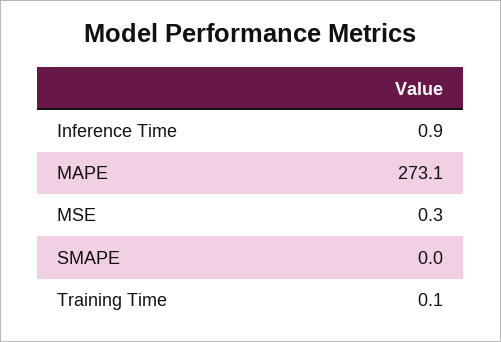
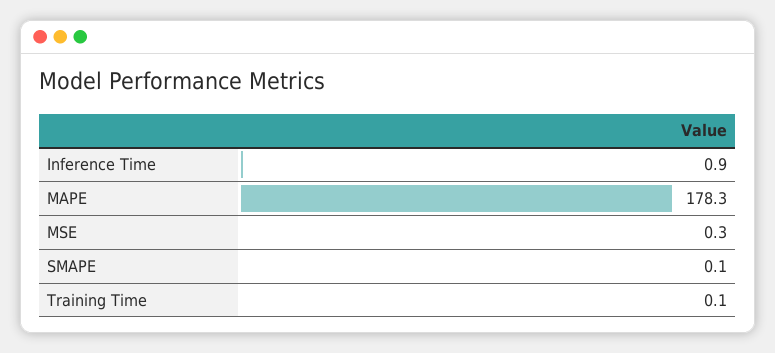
MAPE: 273.1 -> 178.3
SMAPE: 0 -> 0.1

